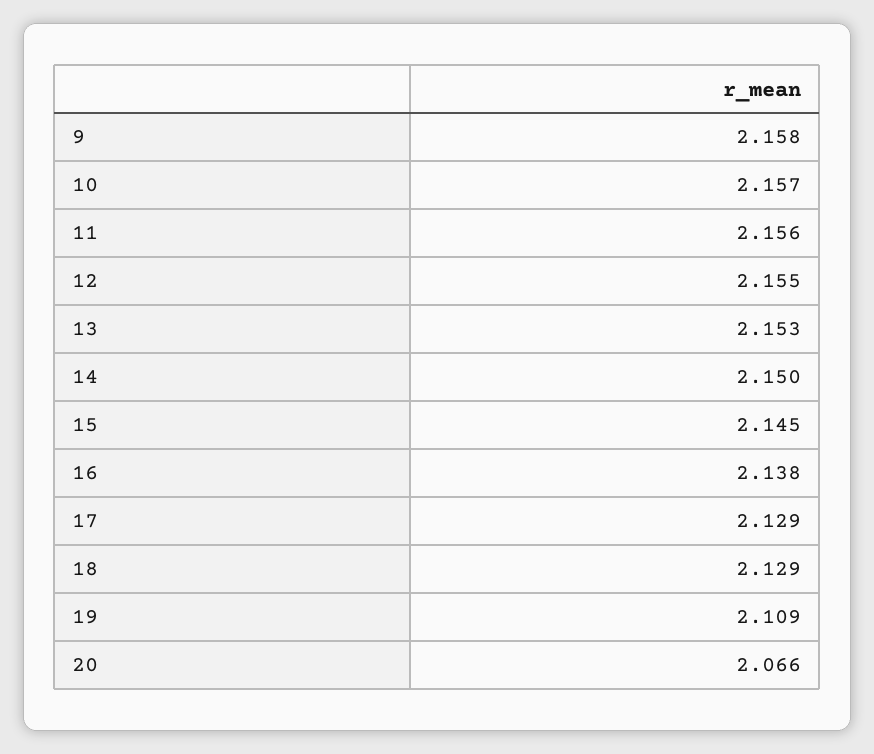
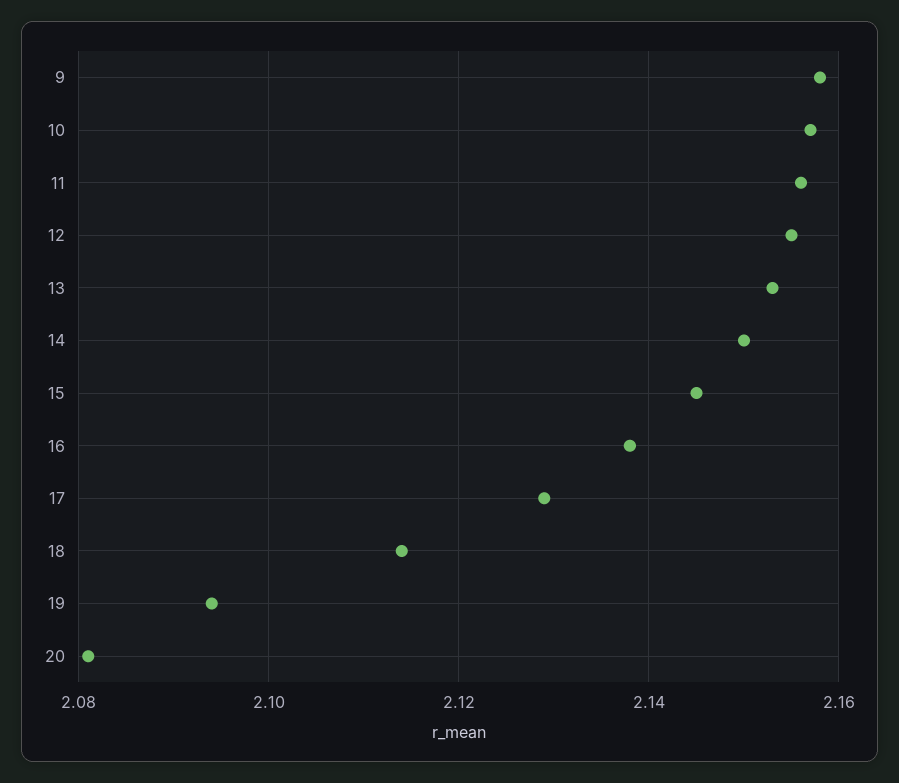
18: 2.129 -> 2.115
19: 2.109 -> 2.095
20: 2.066 -> 2.08

